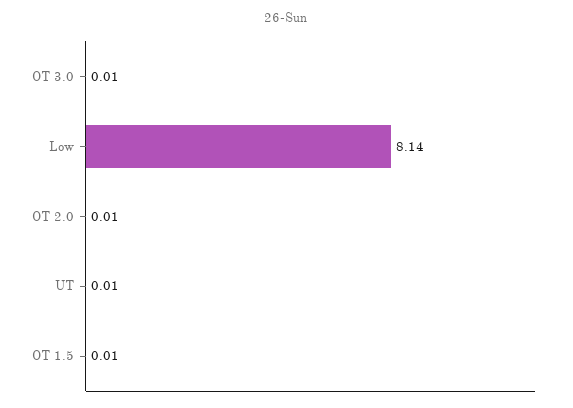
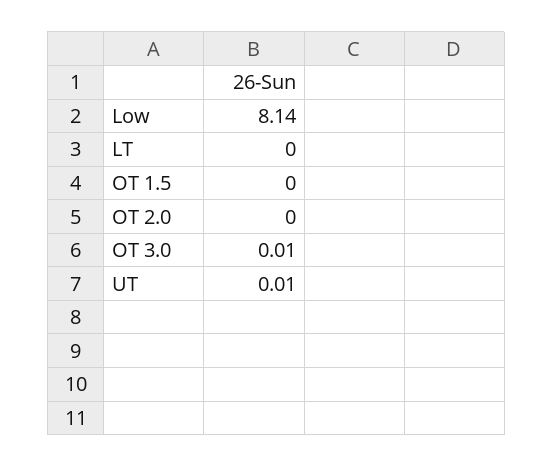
OT 2.0: 0.01 -> 0
OT 1.5: 0.01 -> 0
LT: none -> 0

